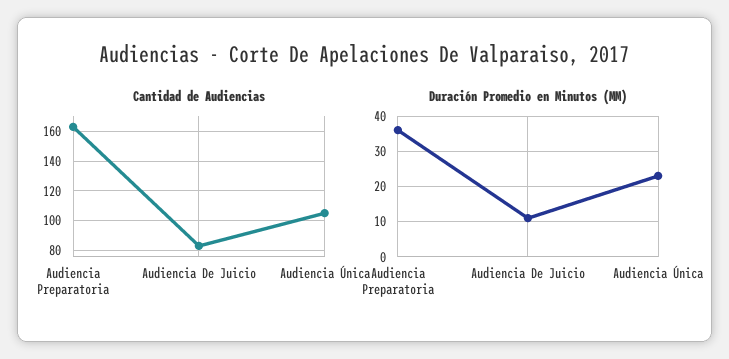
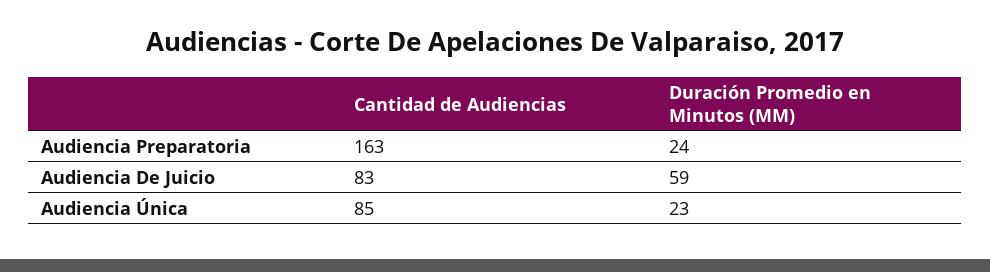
Cantidad de Audiencias, Audiencia Única: 105 -> 85
Duración Promedio en Minutos (MM), Audiencia Preparatoria: 35 -> 24
Duración Promedio en Minutos (MM), Audiencia De Juicio: 10 -> 59

